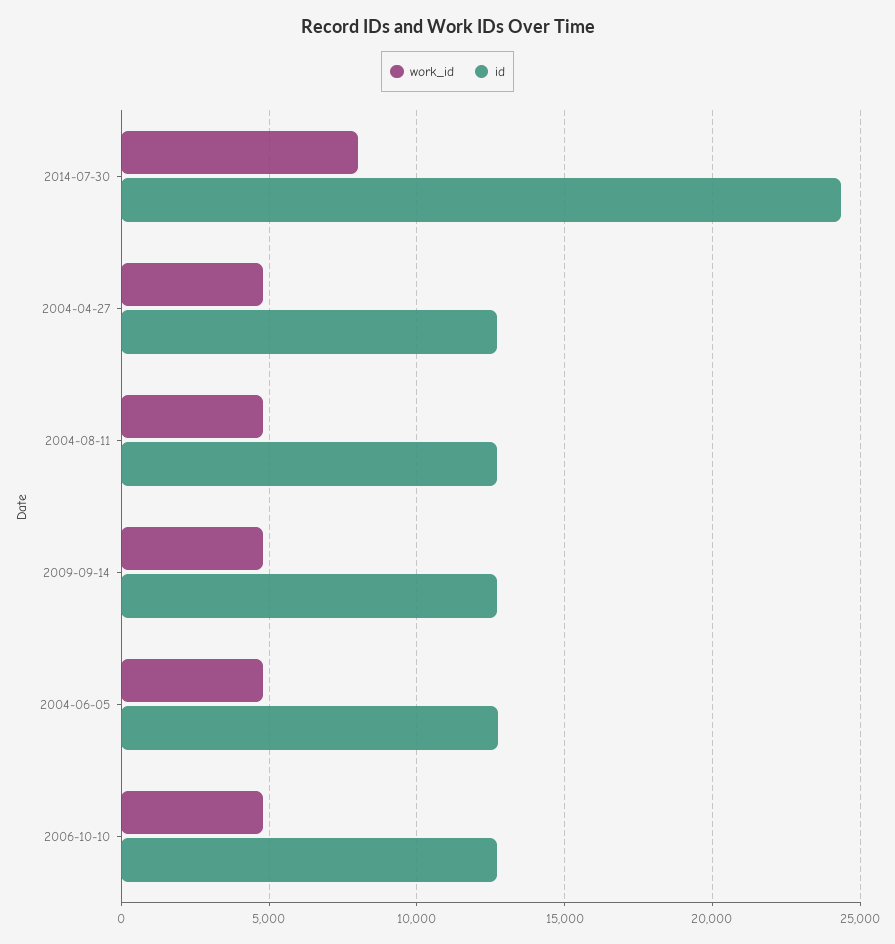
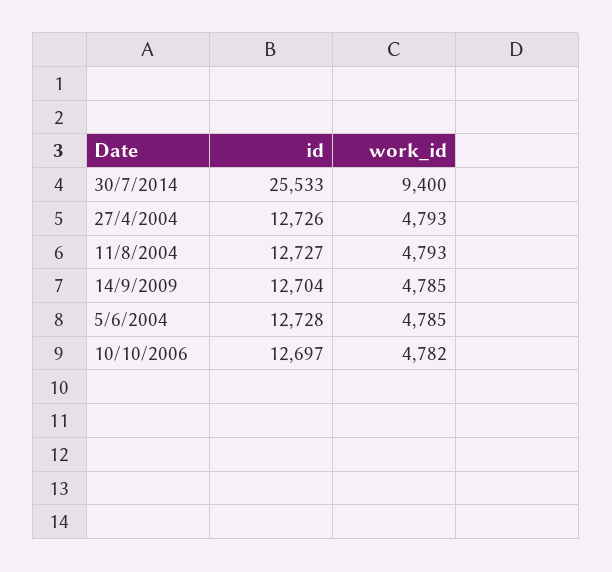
work_id, 2014-07-30: 8000 -> 9400
id, 2014-07-30: 24500 -> 25533

